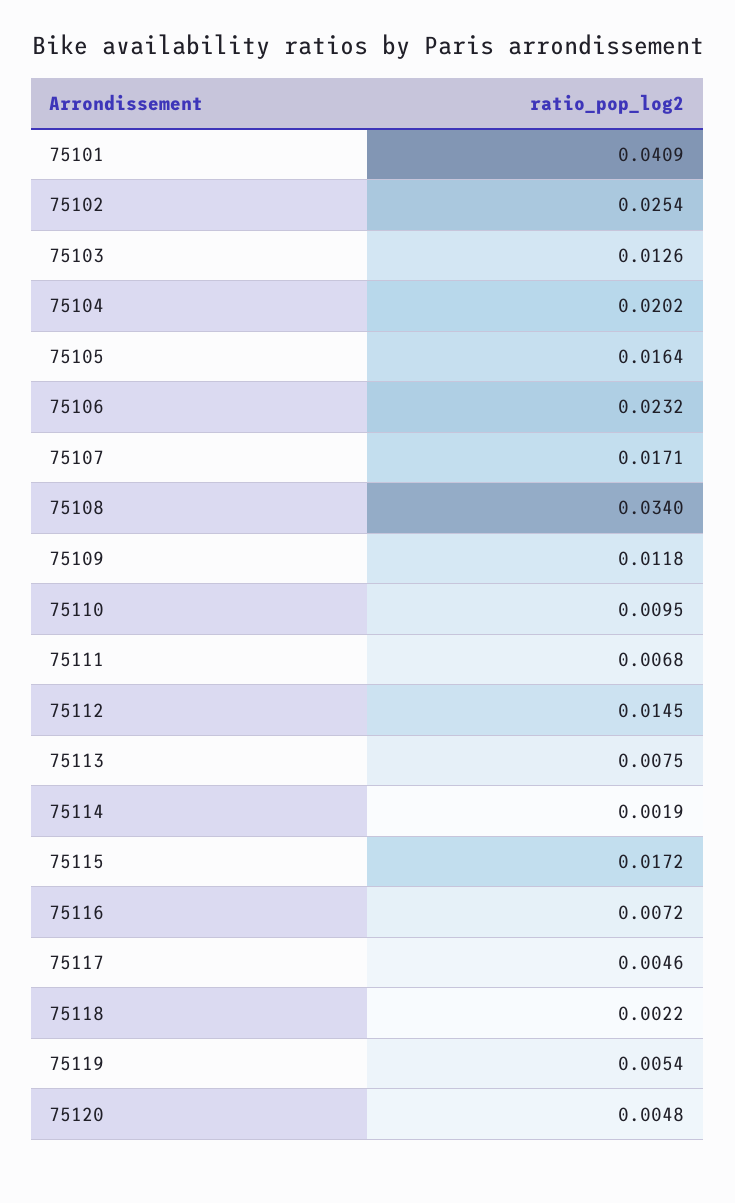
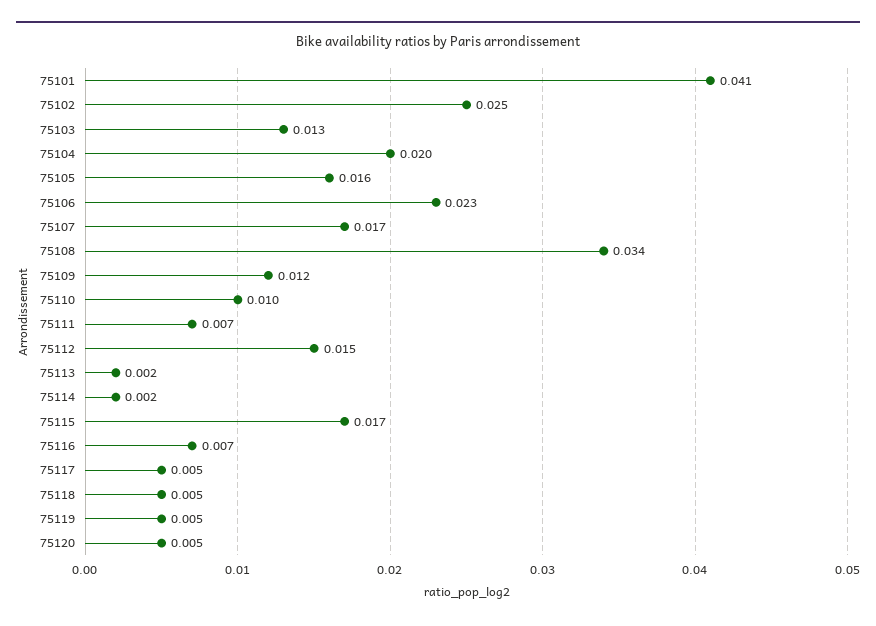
75113: 0.0075 -> 0.002
75118: 0.0022 -> 0.005

